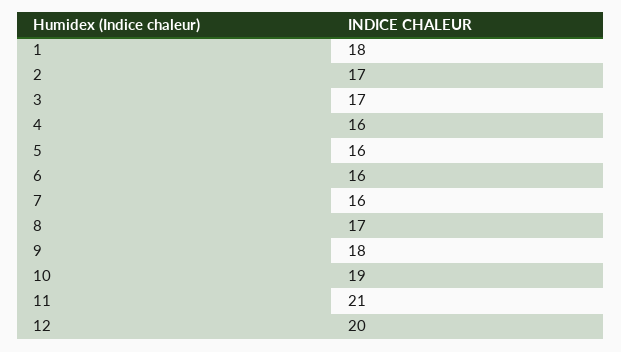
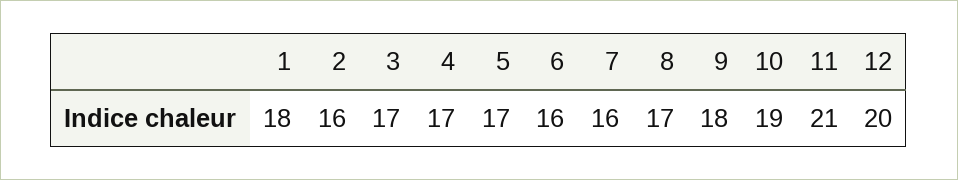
2: 17 -> 16
4: 16 -> 17
5: 16 -> 17

